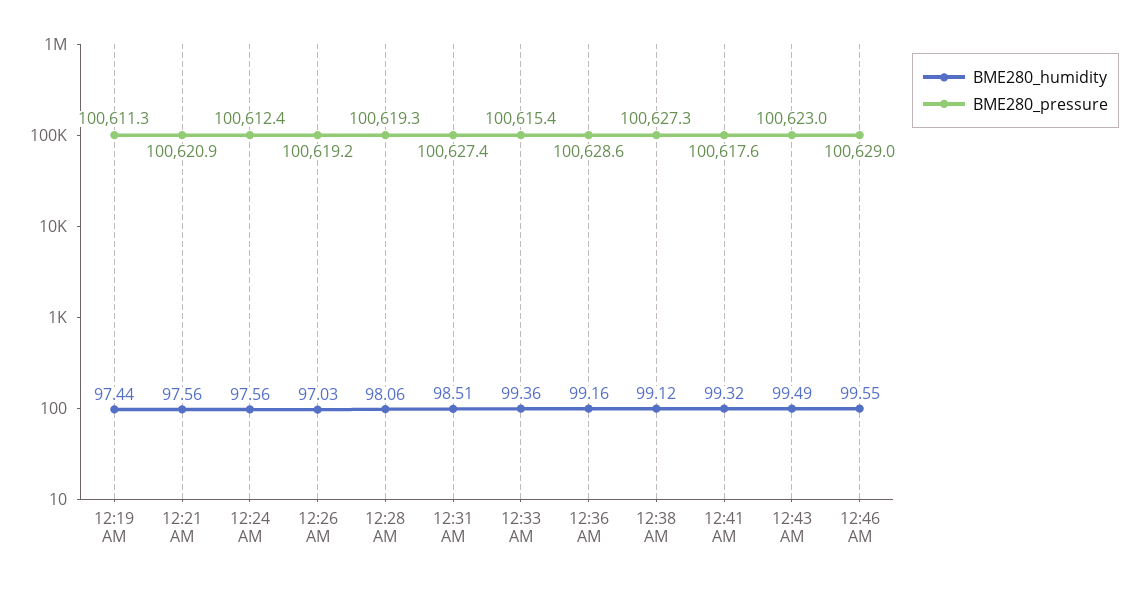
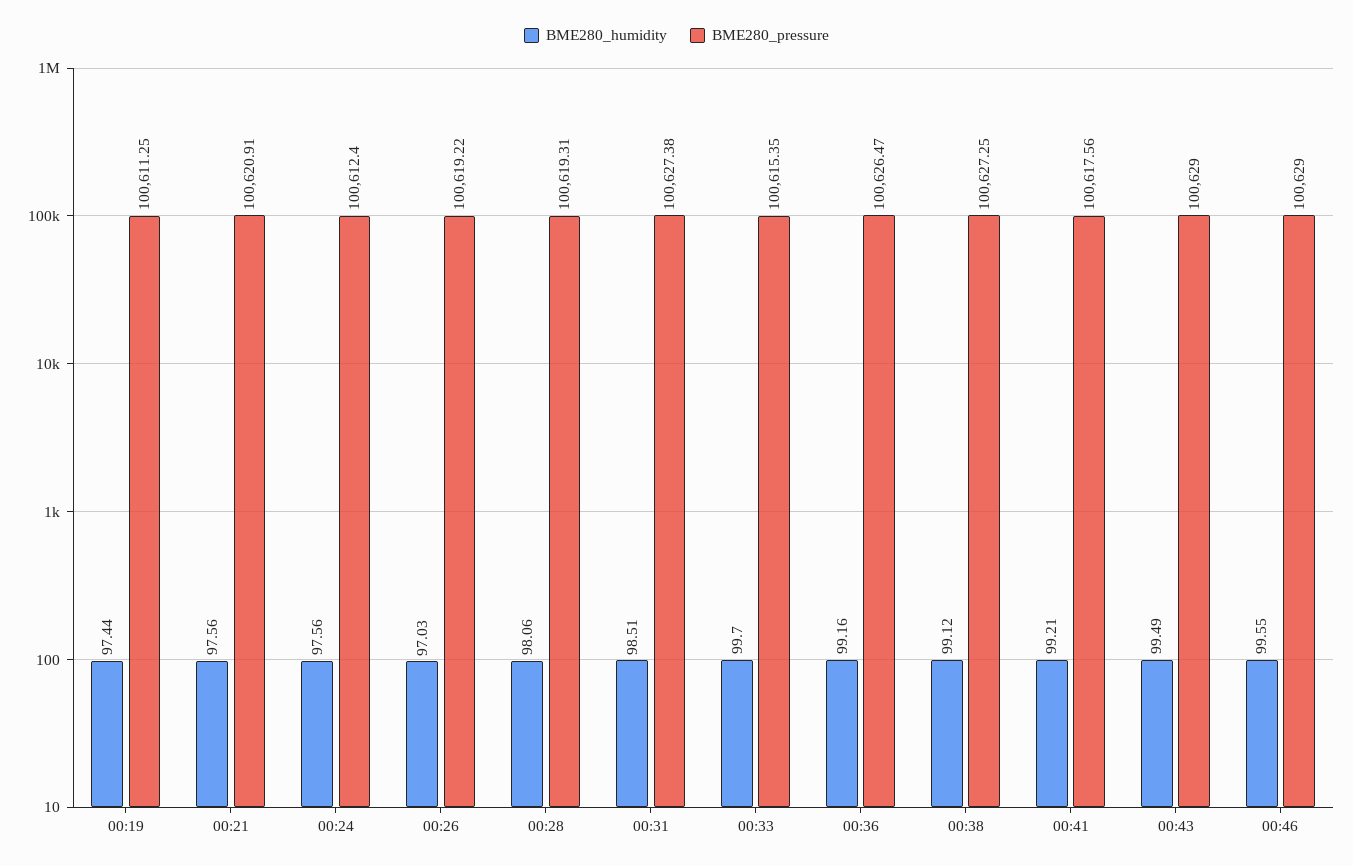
BME280_humidity, 12:33 AM: 99.36 -> 99.7
BME280_pressure, 12:36 AM: 100628.6 -> 100626.47
BME280_humidity, 12:41 AM: 99.32 -> 99.21
BME280_pressure, 12:43 AM: 100623 -> 100629

